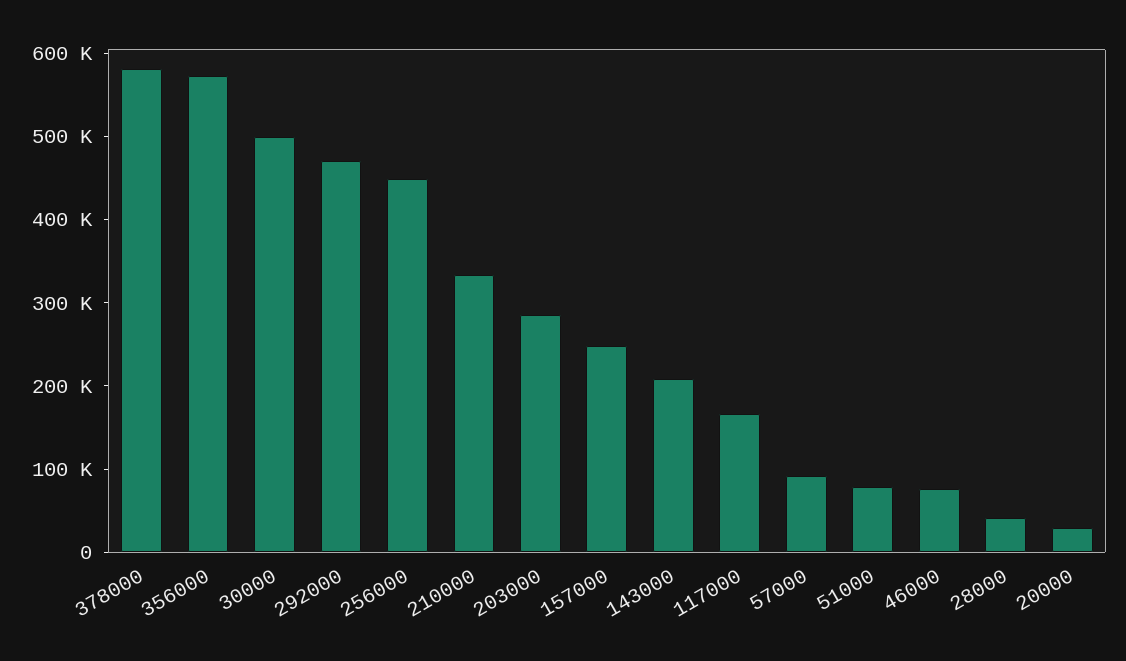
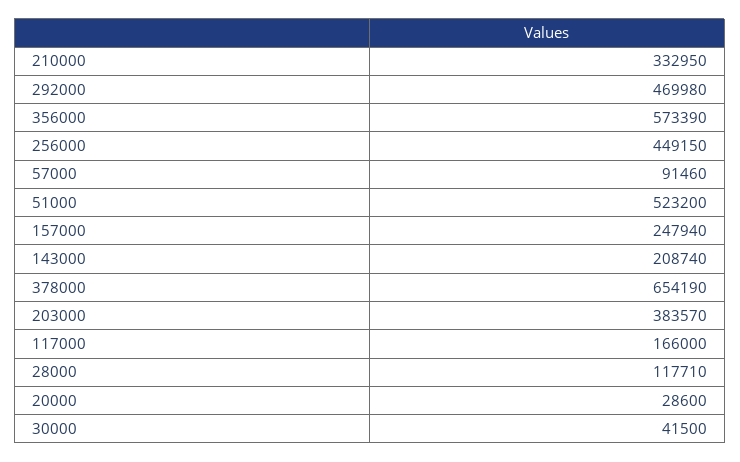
378000: 580000 -> 654190
30000: 500000 -> 41500
203000: 280000 -> 383570
51000: 80000 -> 523200
46000: 80000 -> none
28000: 40000 -> 117710

